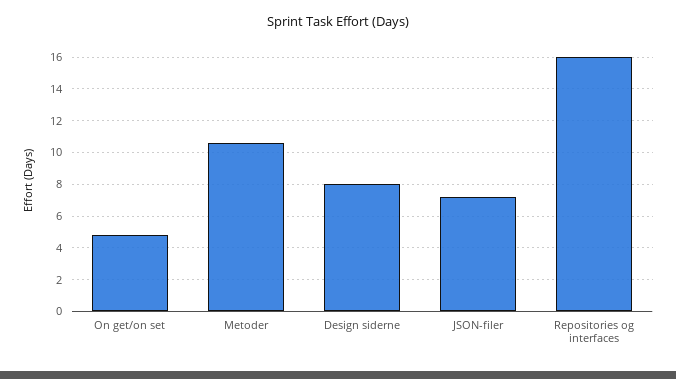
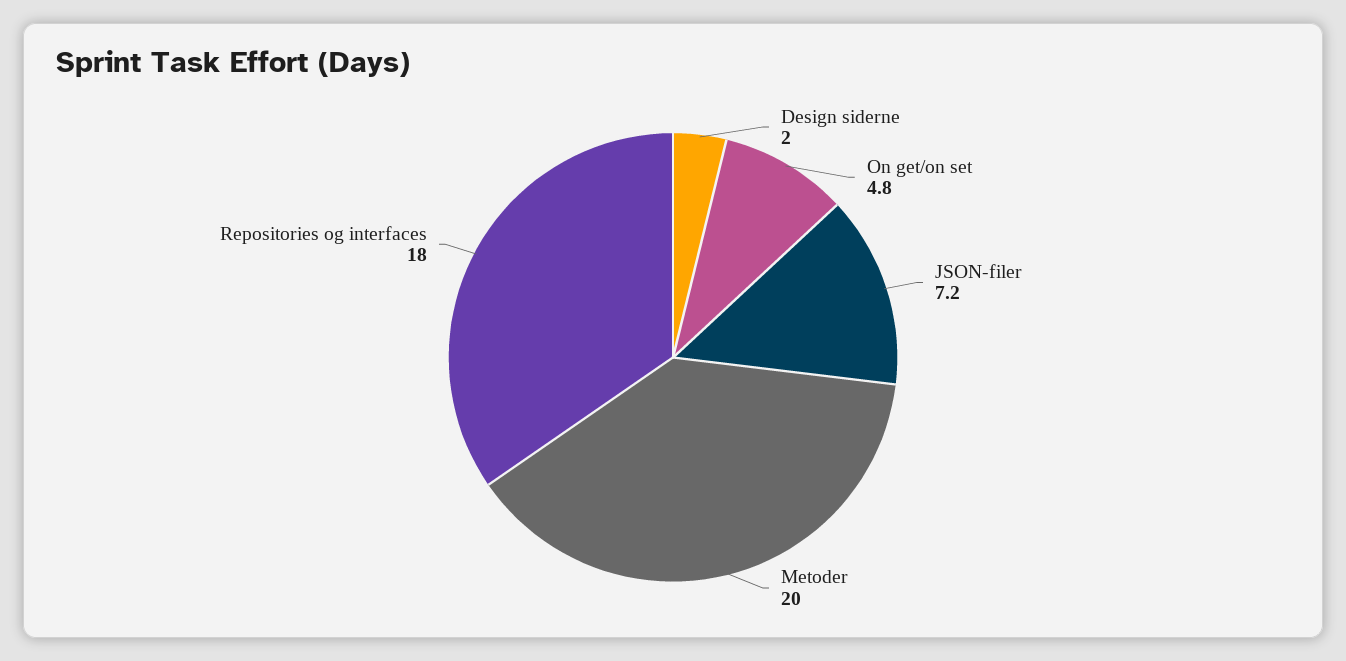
Metoder: 10.5 -> 20
Design siderne: 8 -> 2
Repositories og interfaces: 16 -> 18

